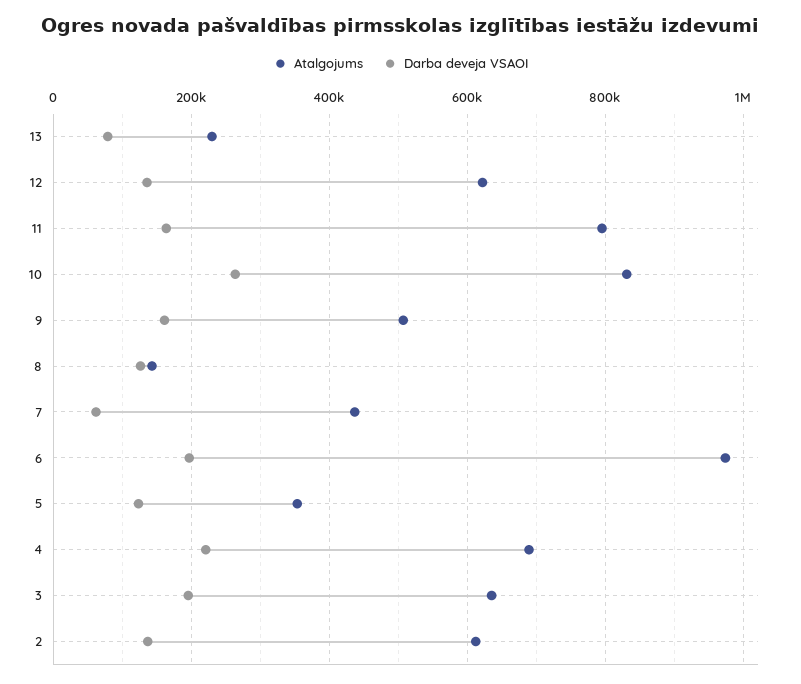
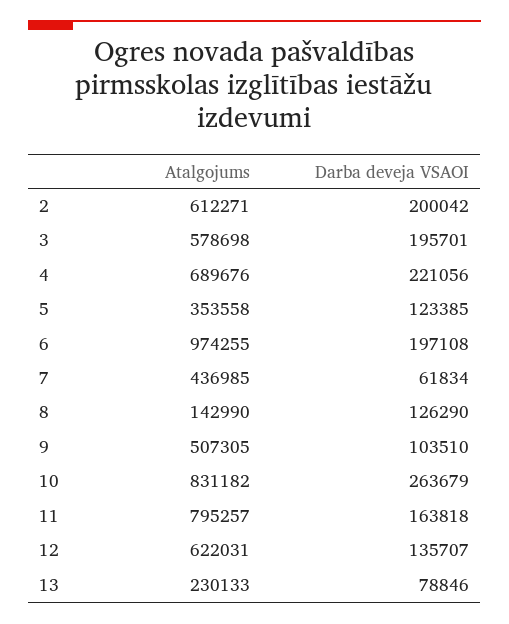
Darba deveja VSAOI, 9: 160000 -> 103510
Atalgojums, 3: 640000 -> 578698
Darba deveja VSAOI, 2: 140000 -> 200042

